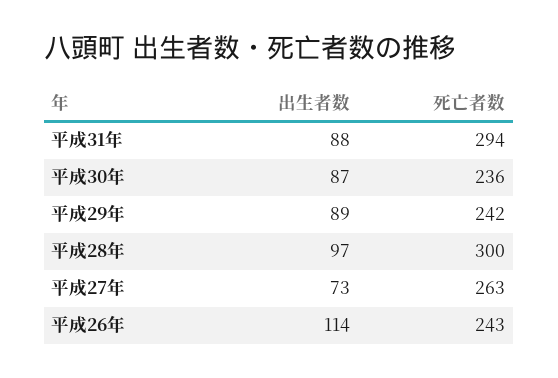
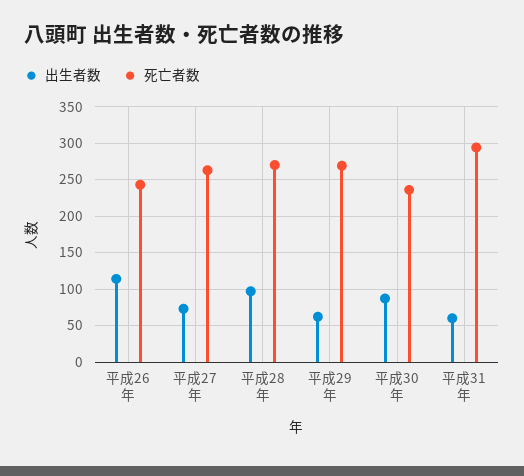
出生者数, 平成31年: 88 -> 60
出生者数, 平成29年: 89 -> 60
死亡者数, 平成29年: 242 -> 270
死亡者数, 平成28年: 300 -> 270

